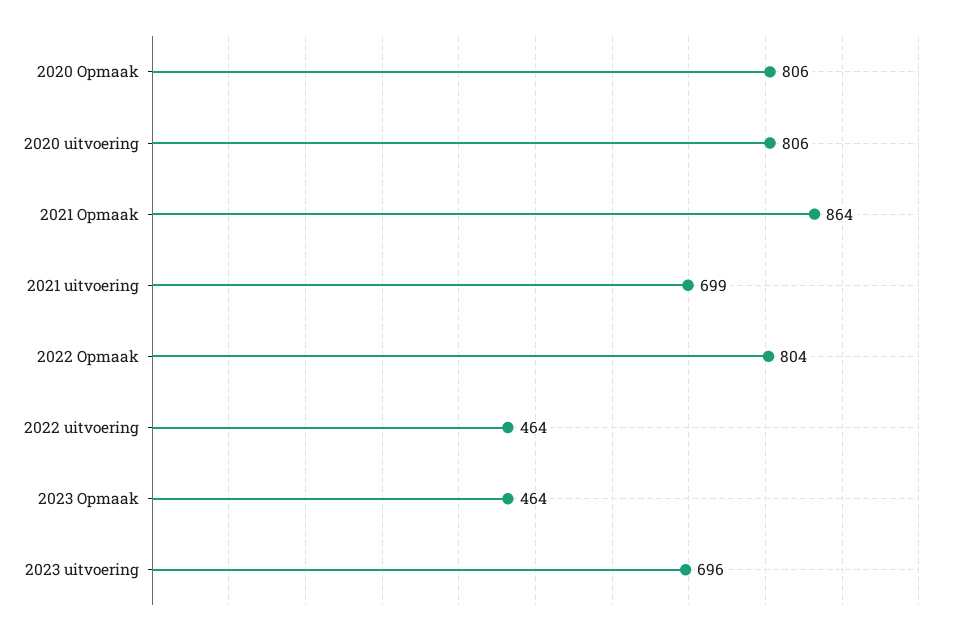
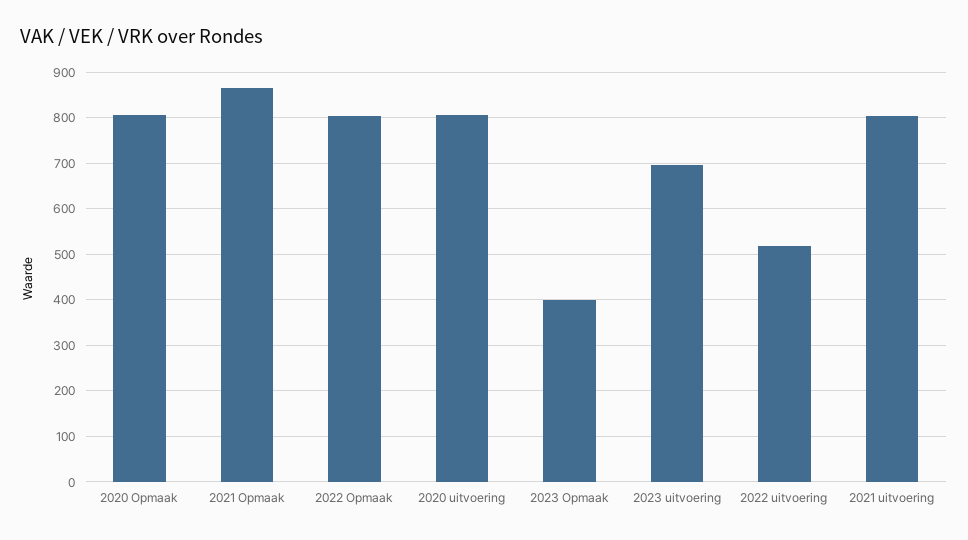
2021 uitvoering: 699 -> 800
2022 uitvoering: 464 -> 520
2023 Opmaak: 464 -> 400

